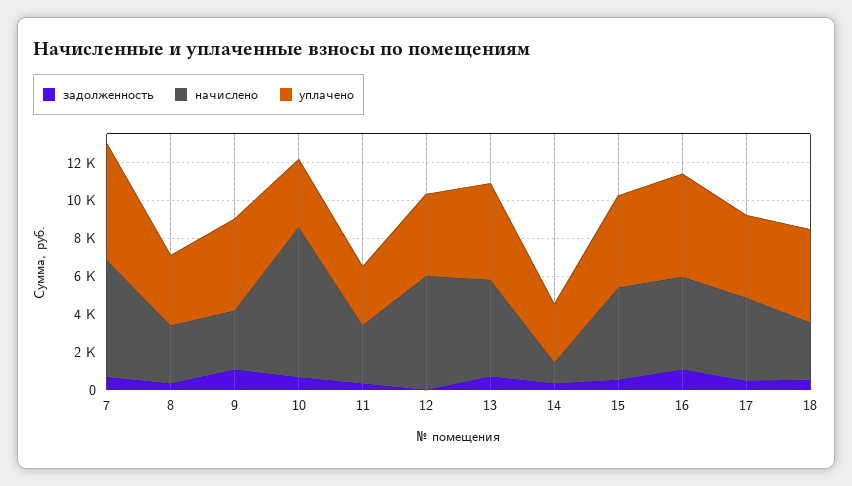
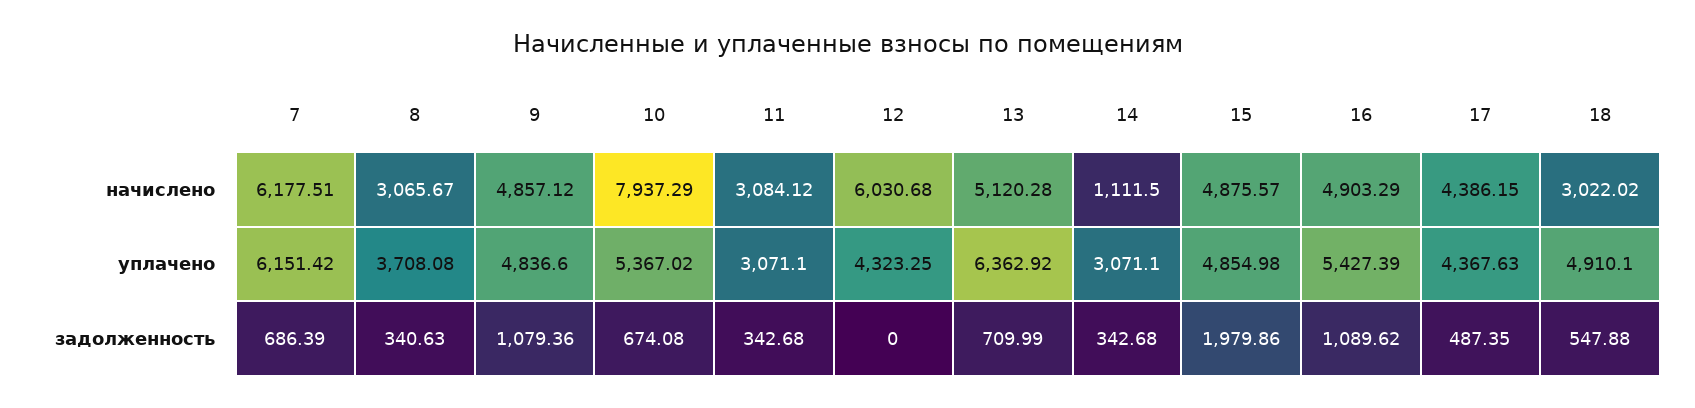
начислено, 9: 3000 -> 4857.12
уплачено, 10: 3500 -> 5367.02
уплачено, 13: 5000 -> 6362.92
задолженность, 15: 500 -> 1979.86

